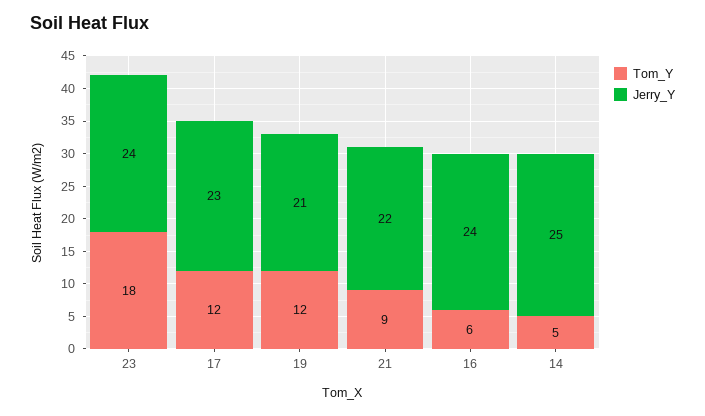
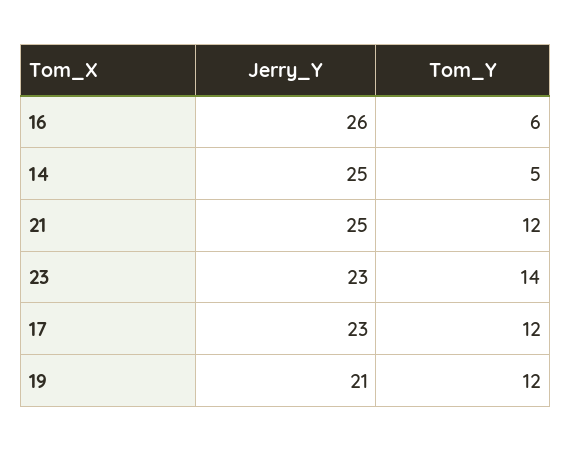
Tom_Y, 23: 18 -> 14
Jerry_Y, 23: 24 -> 23
Tom_Y, 21: 9 -> 12
Jerry_Y, 21: 22 -> 25
Jerry_Y, 16: 24 -> 26

